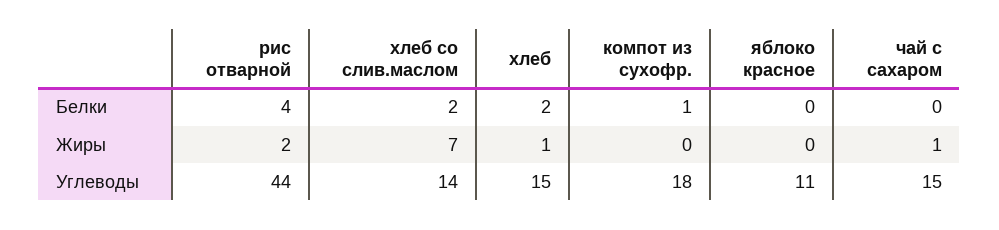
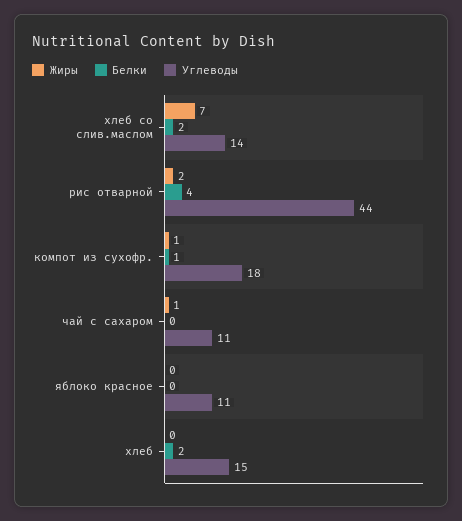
Жиры, хлеб: 1 -> 0
Жиры, компот из сухофр.: 0 -> 1
Углеводы, чай с сахаром: 15 -> 11

